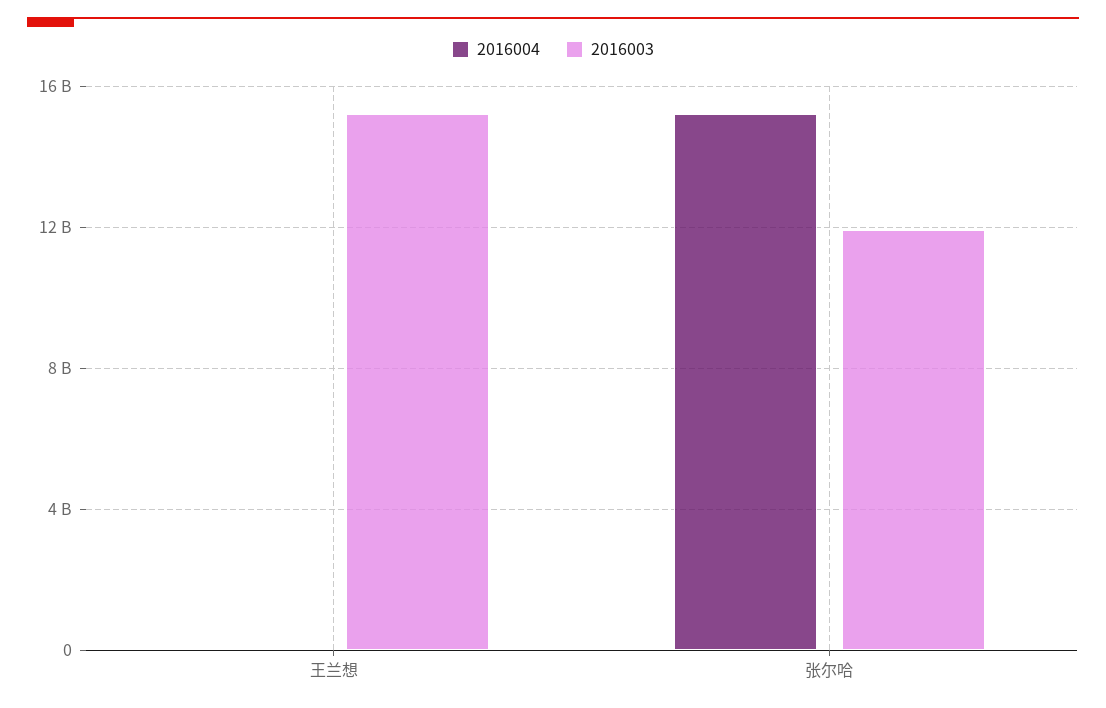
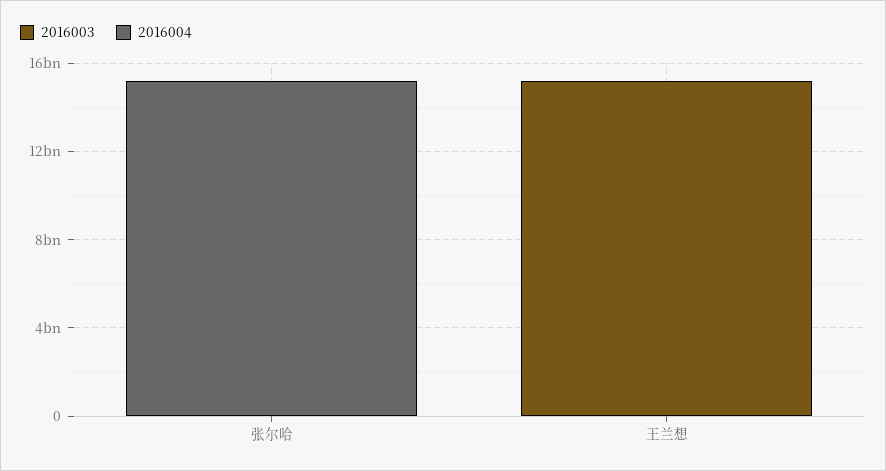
2016003, 张尔哈: 12000000000 -> 0

